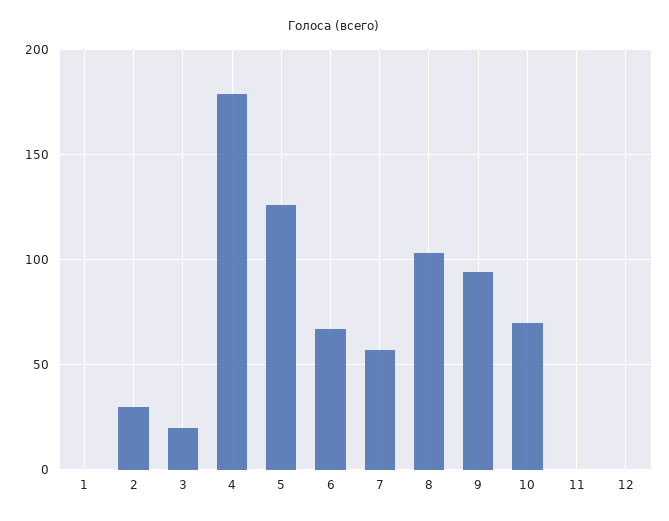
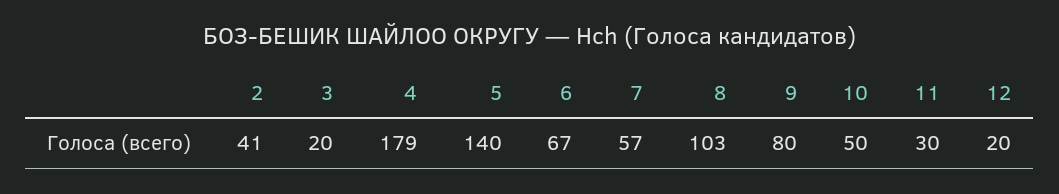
1: 0 -> none
2: 30 -> 41
5: 125 -> 140
9: 95 -> 80
10: 70 -> 50
11: 0 -> 30
12: 0 -> 20

